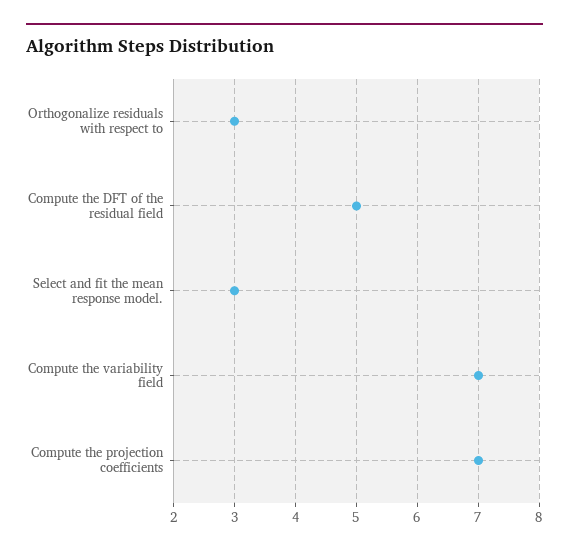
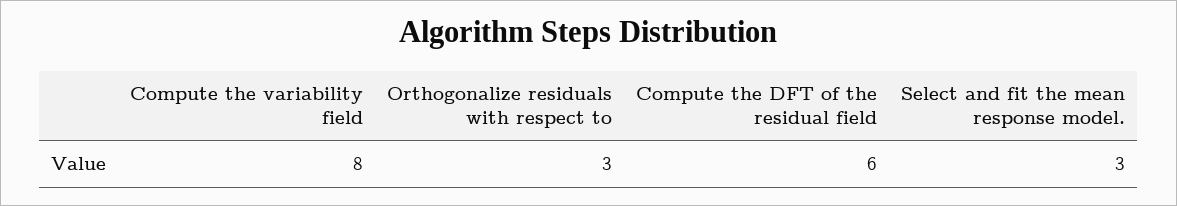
Compute the DFT of the residual field: 5 -> 6
Compute the variability field: 7 -> 8
Compute the projection coefficients: 7 -> none

